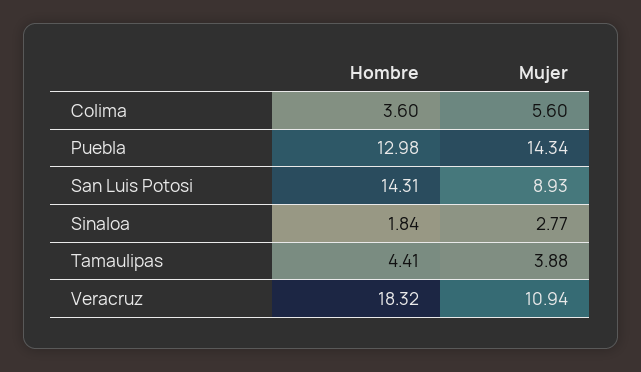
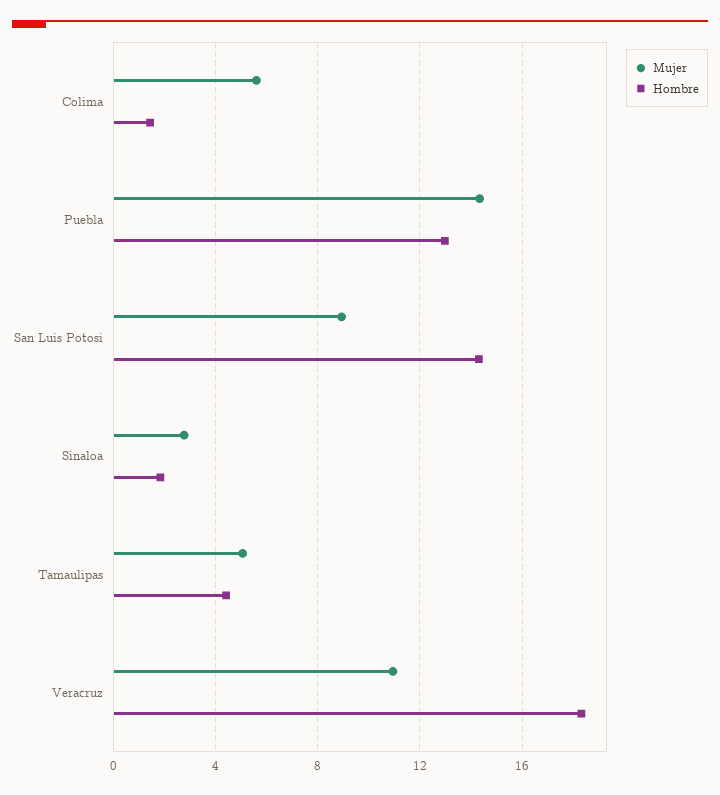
Hombre, Colima: 3.6 -> 1.5
Mujer, Tamaulipas: 3.88 -> 5

